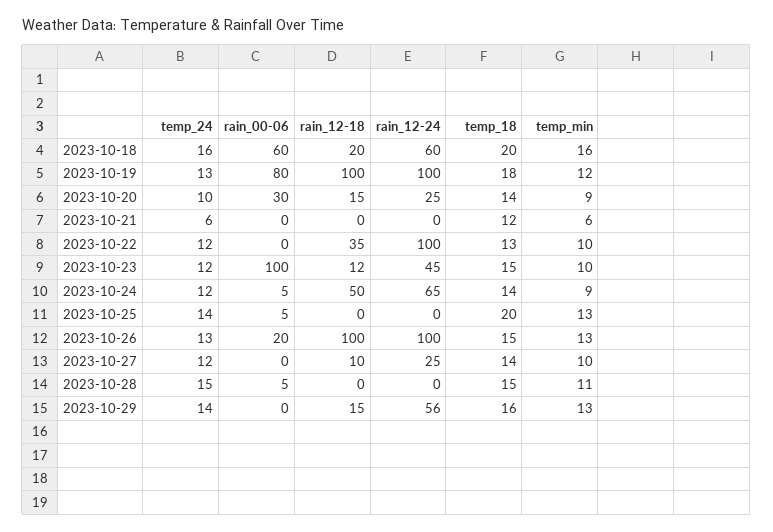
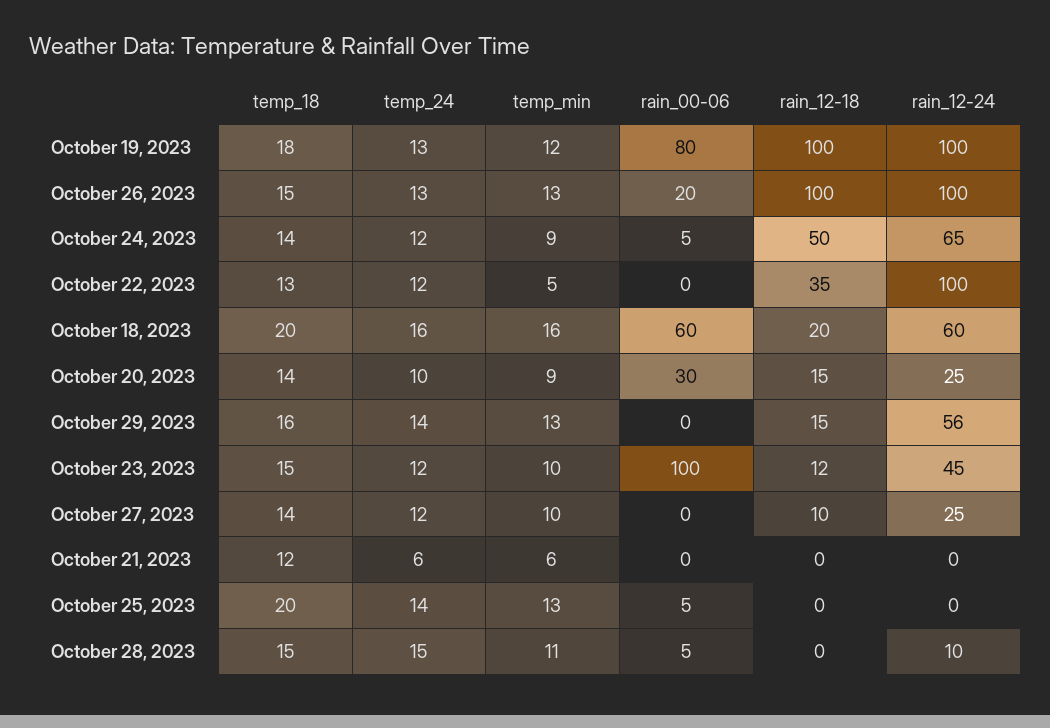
temp_min, 2023-10-22: 10 -> 5
rain_12-24, 2023-10-28: 0 -> 10

